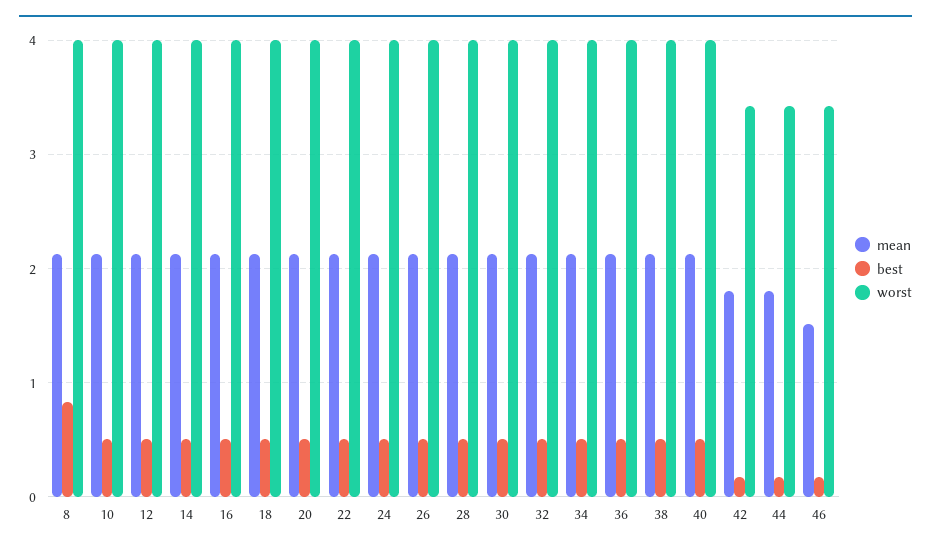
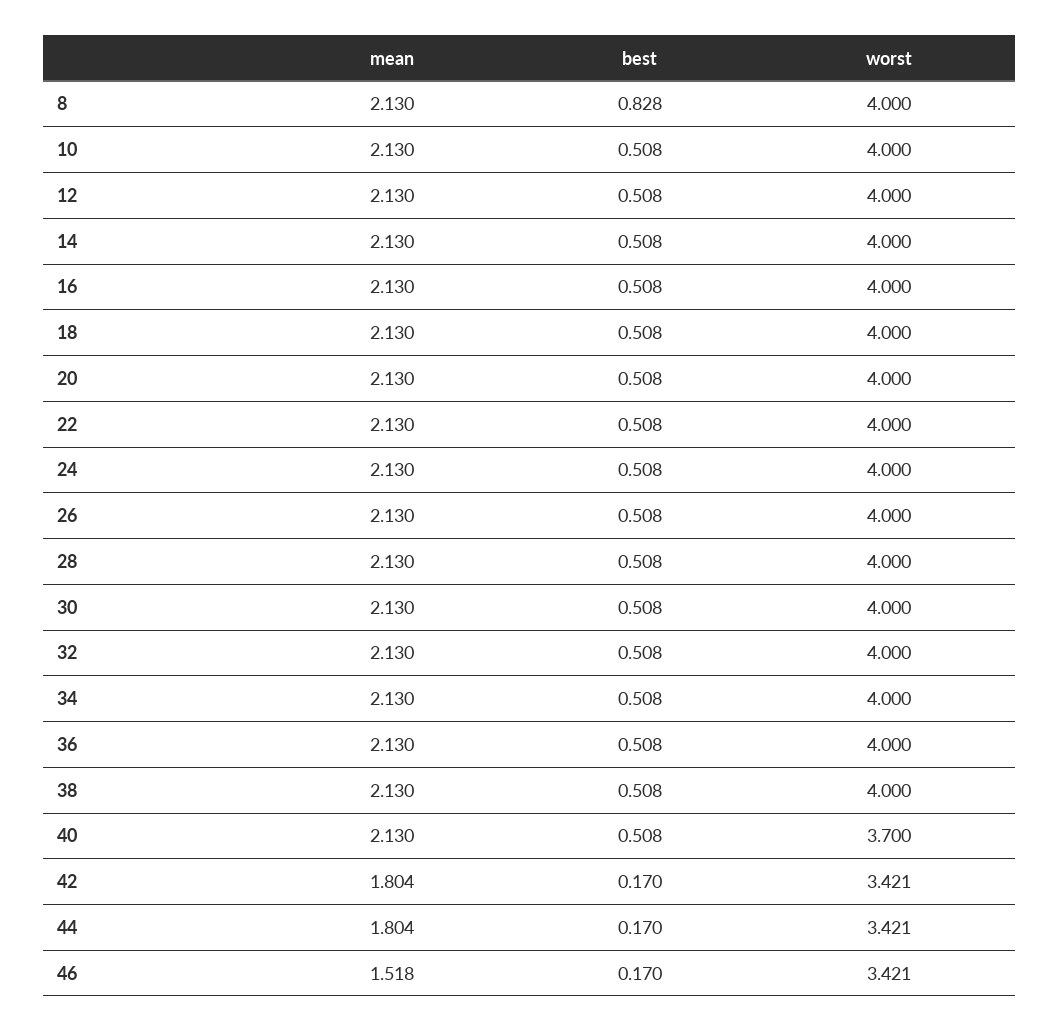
worst, 40: 4 -> 3.7

